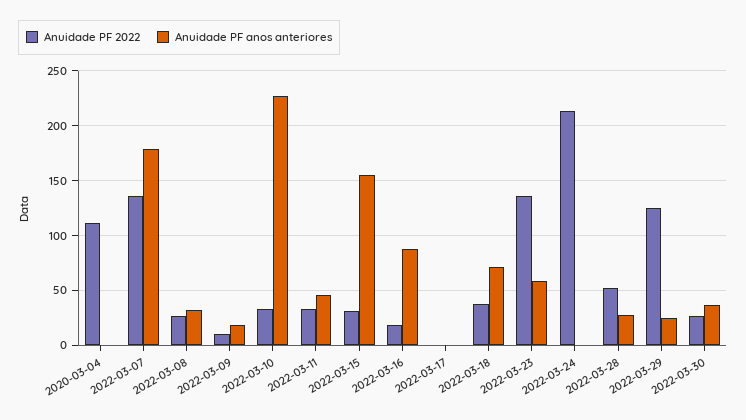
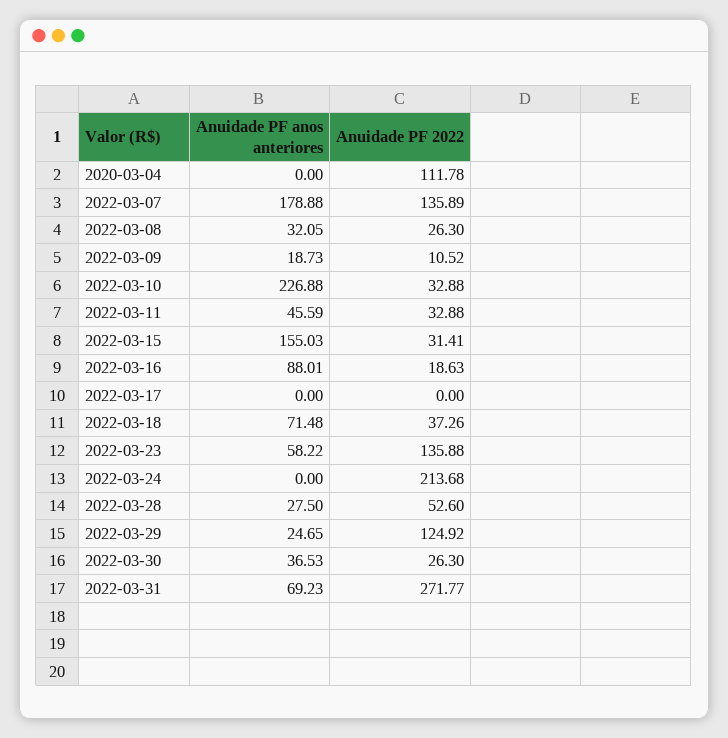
Anuidade PF anos anteriores, 2022-03-31: none -> 69.23
Anuidade PF 2022, 2022-03-31: none -> 271.77

